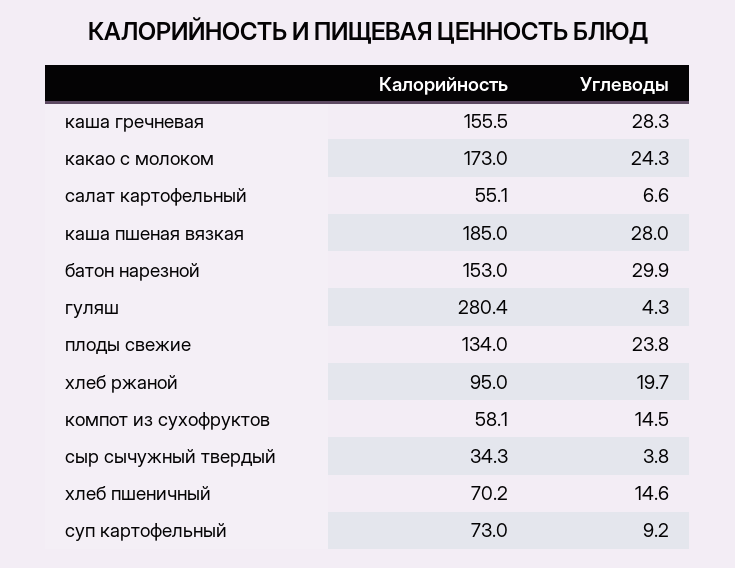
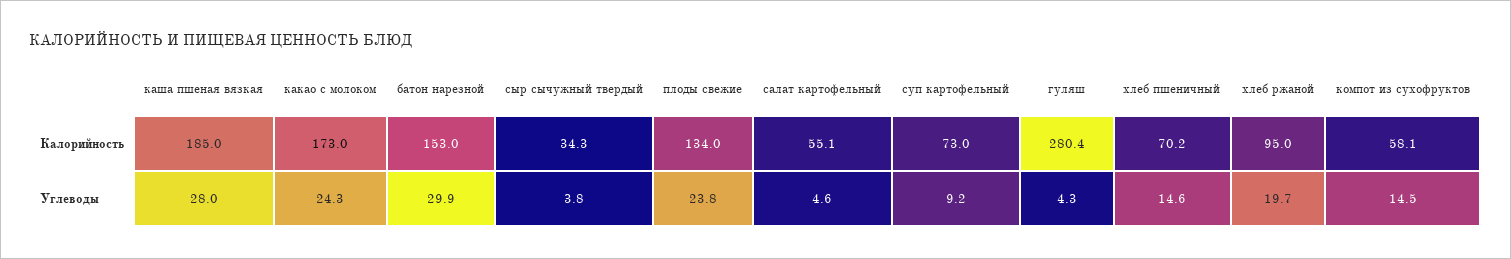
Калорийность, каша гречневая: 155.5 -> none
Углеводы, каша гречневая: 28.3 -> none
Углеводы, салат картофельный: 6.6 -> 4.6

